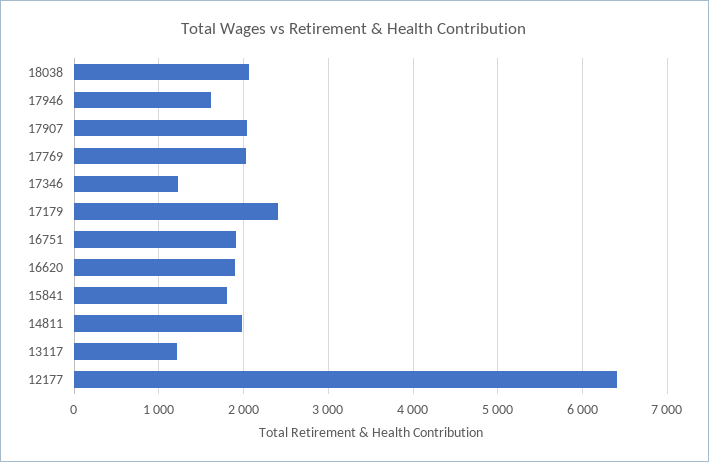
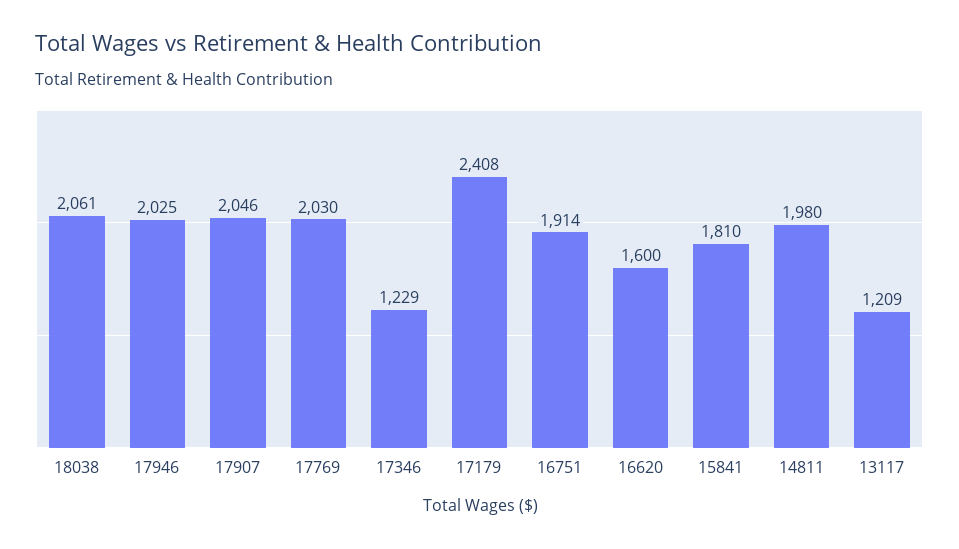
17946: 1600 -> 2025
16620: 1900 -> 1600
12177: 6400 -> none

